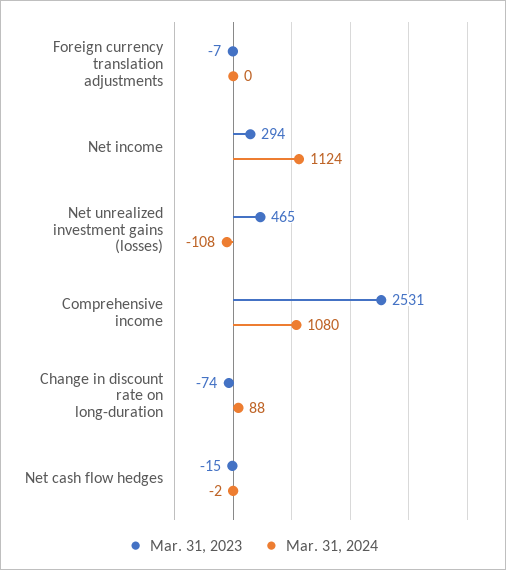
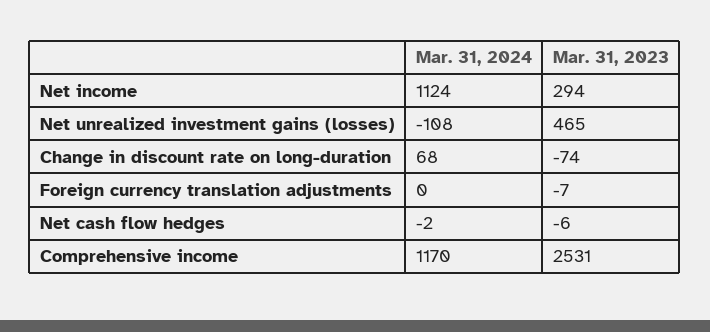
Mar. 31, 2024, Comprehensive income: 1080 -> 1170
Mar. 31, 2024, Change in discount rate on long-duration: 88 -> 68
Mar. 31, 2023, Net cash flow hedges: -15 -> -6

